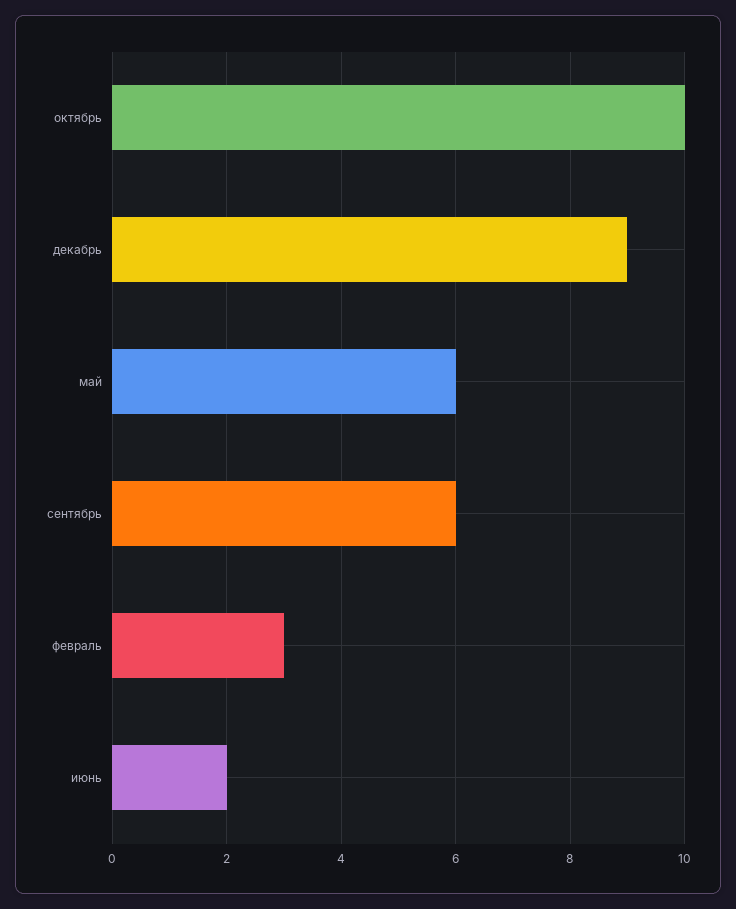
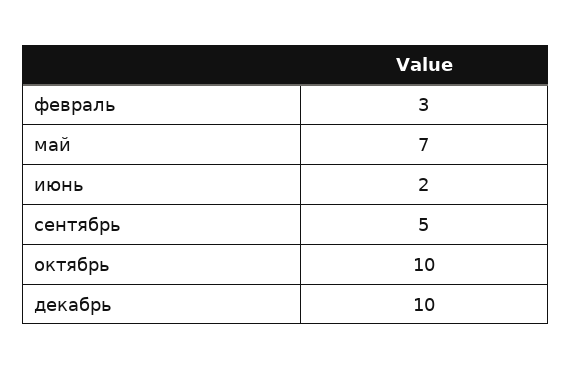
декабрь: 9 -> 10
май: 6 -> 7
сентябрь: 6 -> 5

